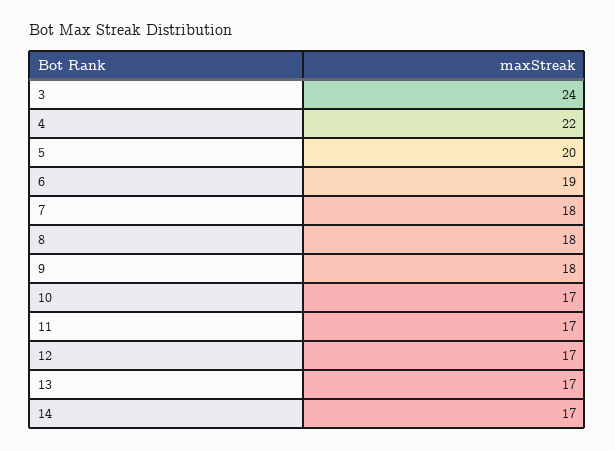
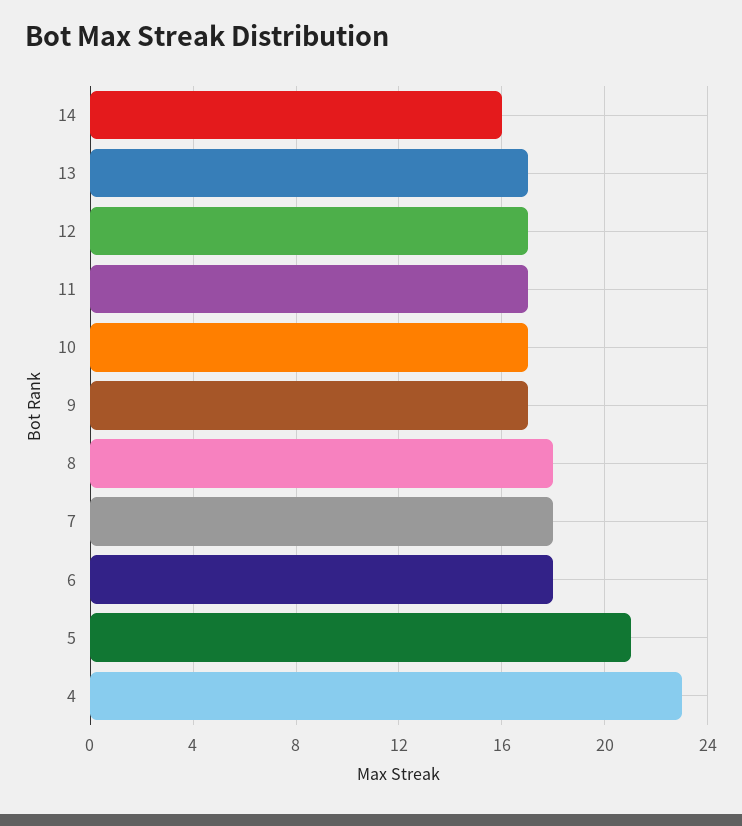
3: 24 -> none
4: 22 -> 23
5: 20 -> 21
6: 19 -> 18
9: 18 -> 17
14: 17 -> 16

